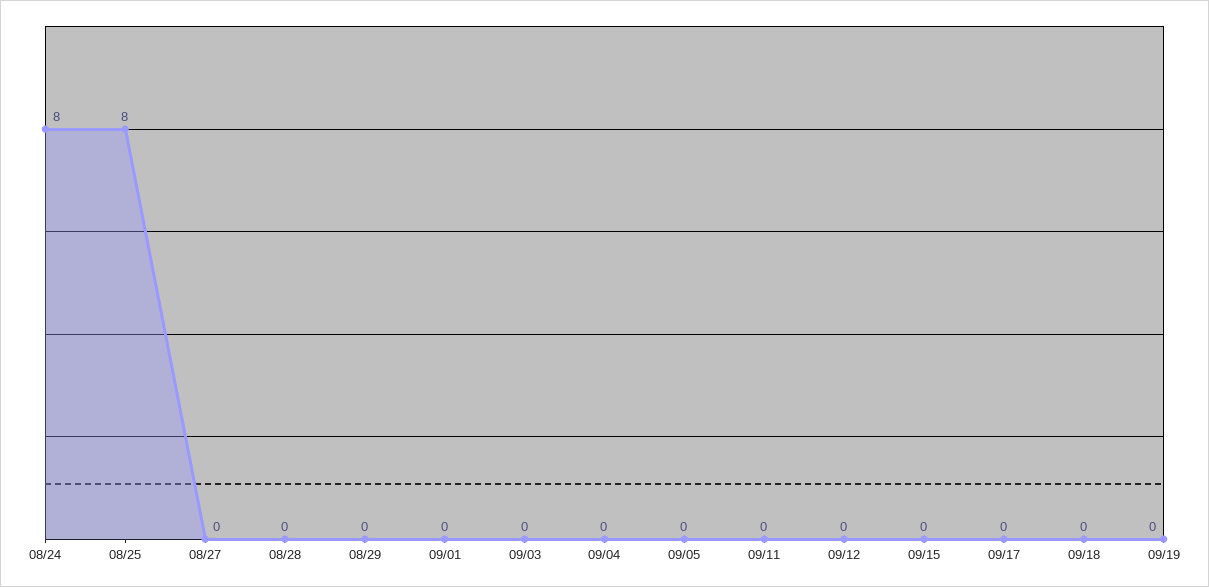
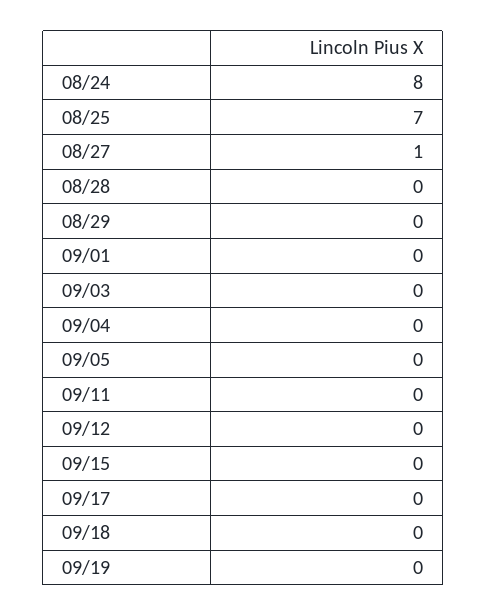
08/25: 8 -> 7
08/27: 0 -> 1

